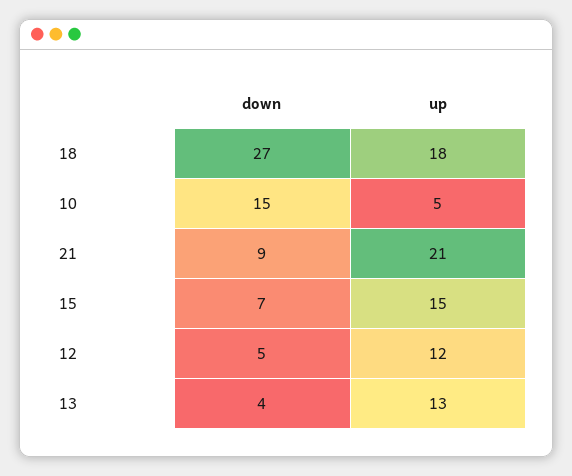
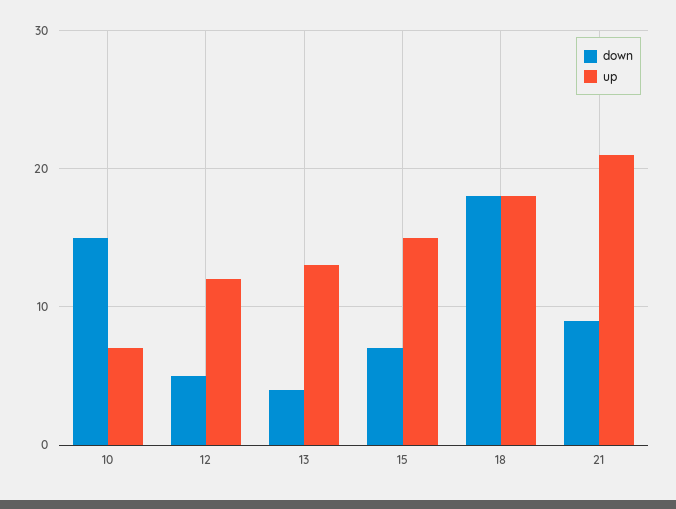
down, 18: 27 -> 18
up, 10: 5 -> 7

